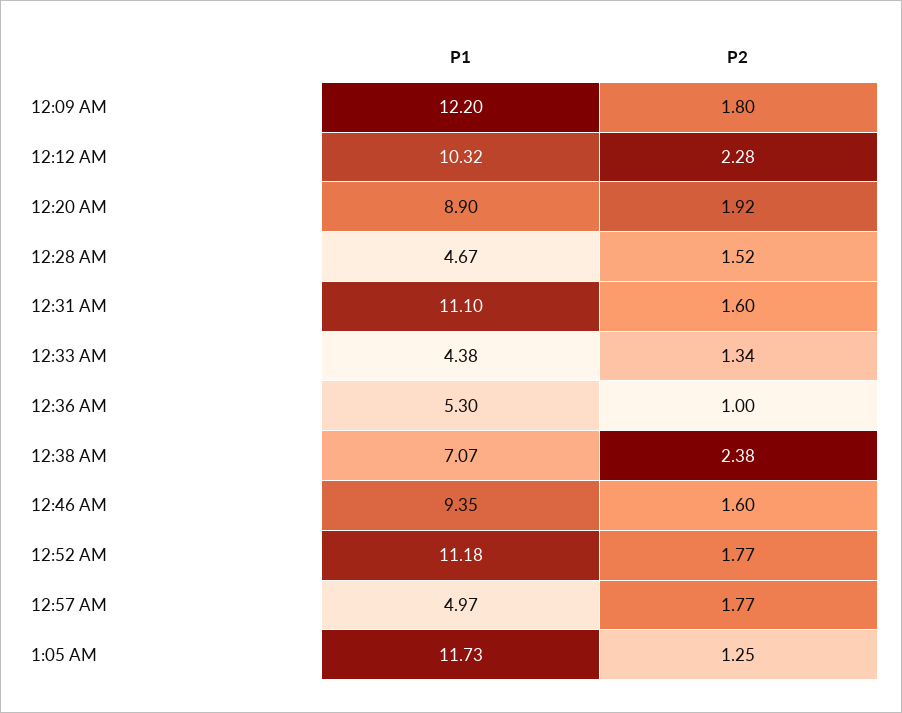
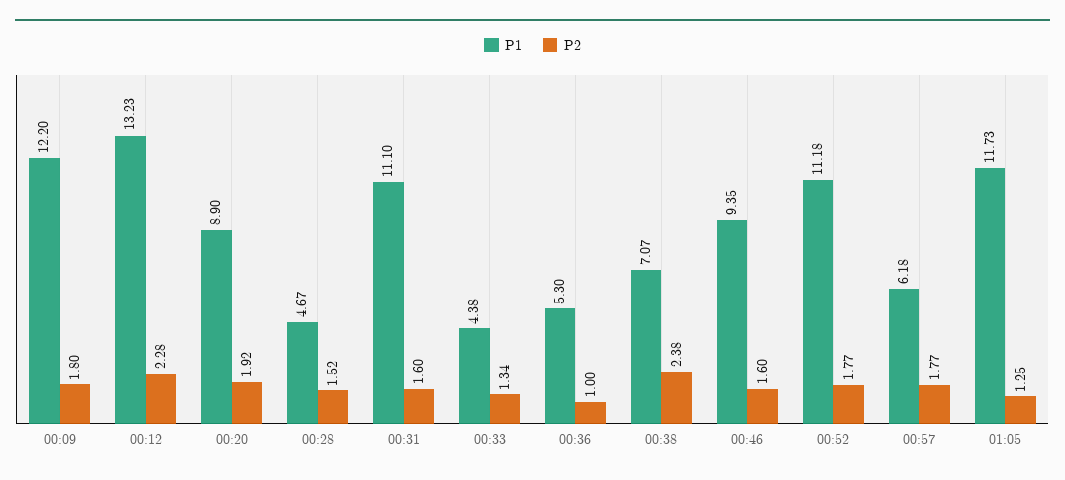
P1, 12:12 AM: 10.32 -> 13.23
P1, 12:57 AM: 4.97 -> 6.18

